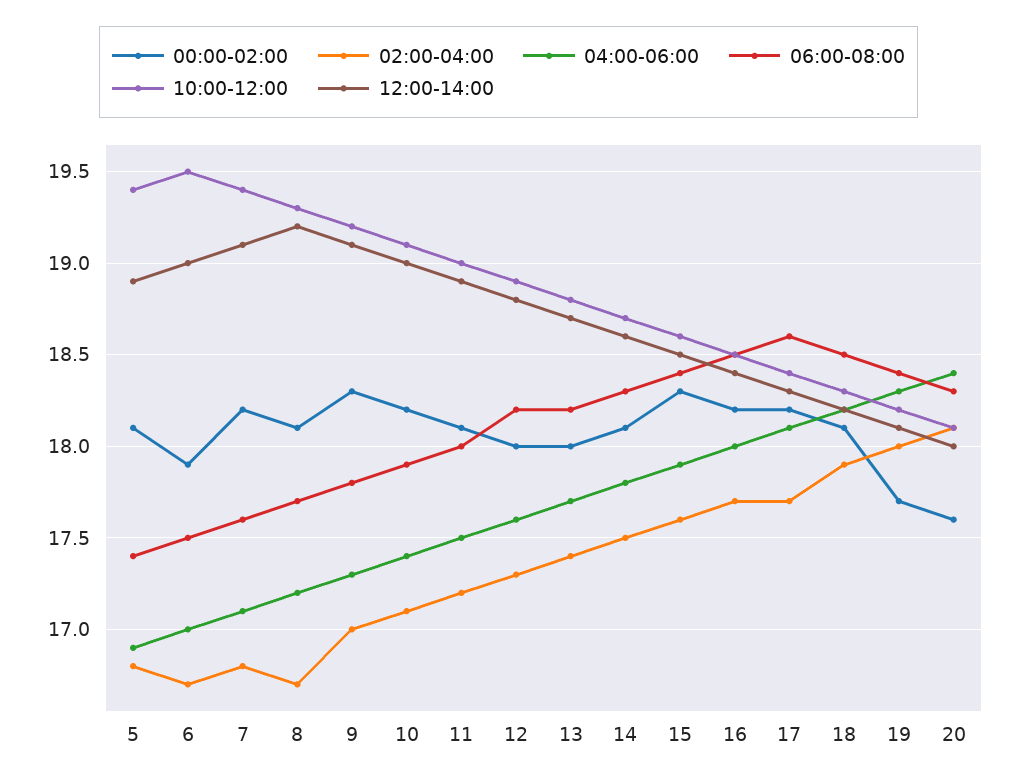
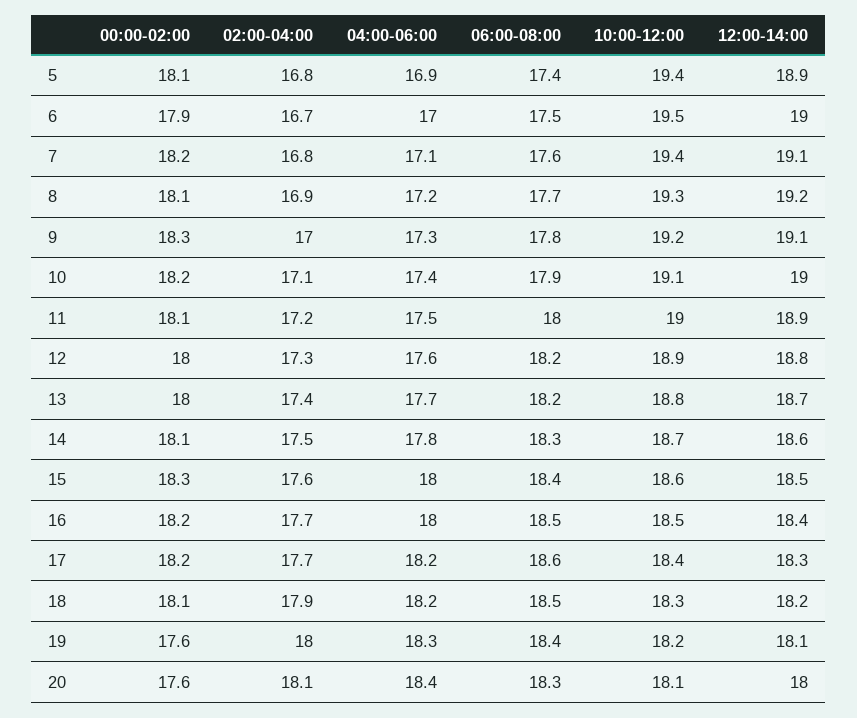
02:00-04:00, 8: 16.7 -> 16.9
04:00-06:00, 15: 17.9 -> 18
04:00-06:00, 17: 18.1 -> 18.2
00:00-02:00, 19: 17.7 -> 17.6

